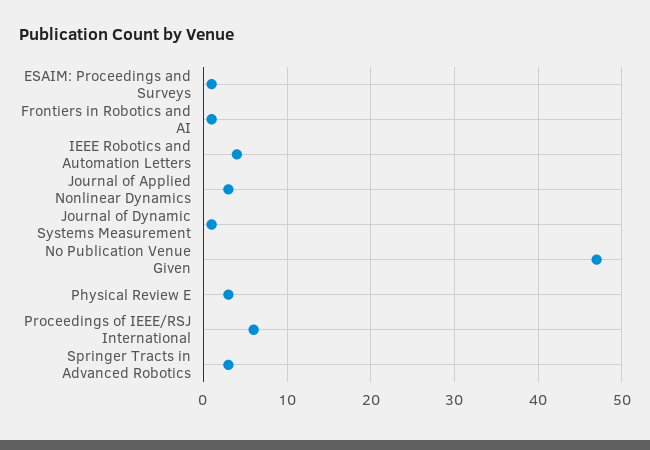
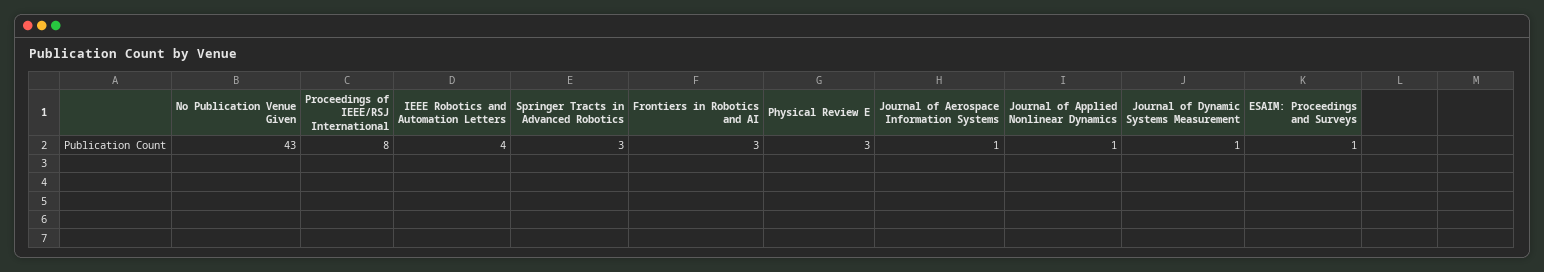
Frontiers in Robotics and AI: 1 -> 3
Journal of Applied Nonlinear Dynamics: 3 -> 1
No Publication Venue Given: 47 -> 43
Proceedings of IEEE/RSJ International: 6 -> 8
Journal of Aerospace Information Systems: none -> 1

